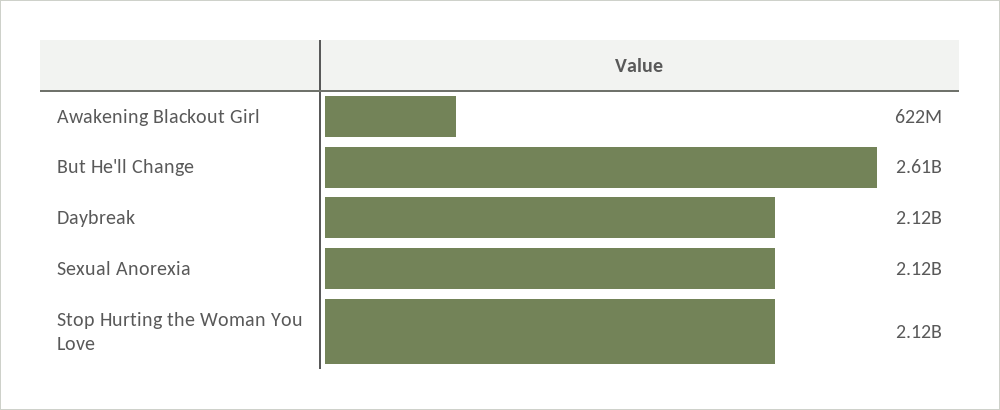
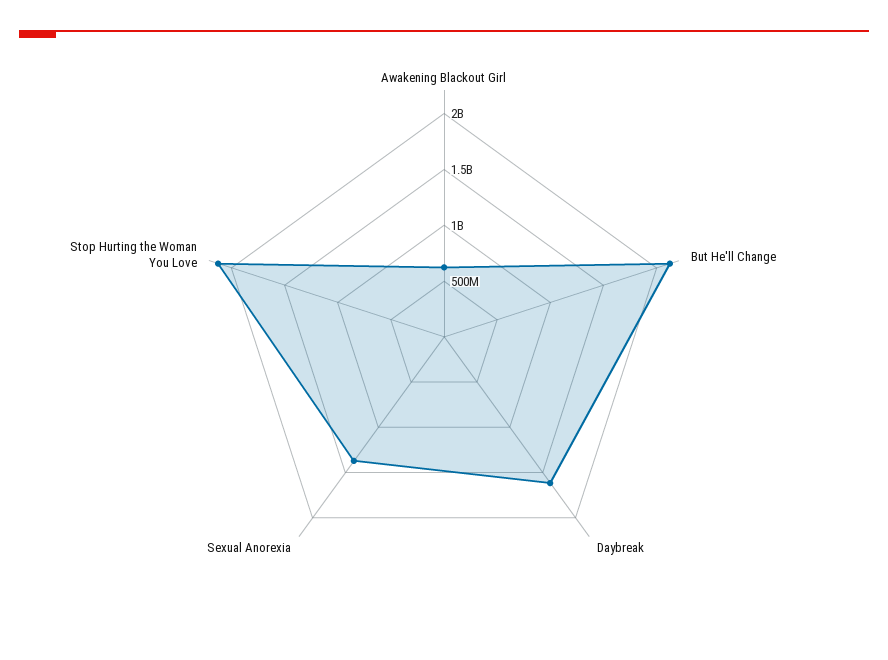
But He'll Change: 2610000000 -> 2100000000
Daybreak: 2120000000 -> 1600000000
Sexual Anorexia: 2120000000 -> 1400000000

